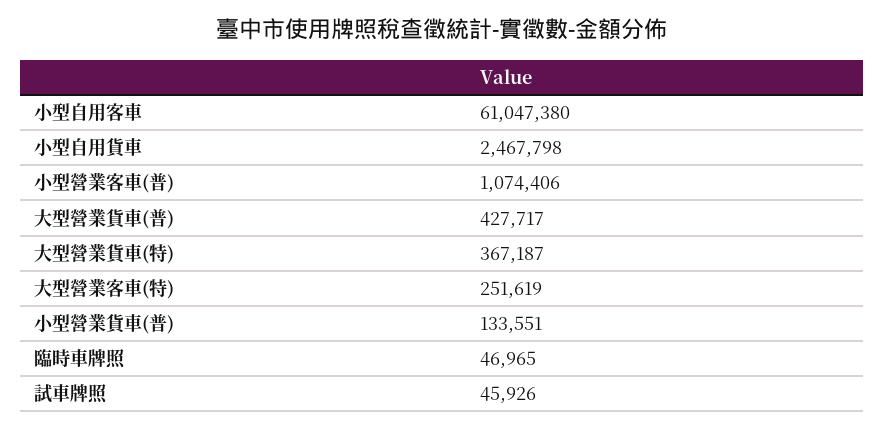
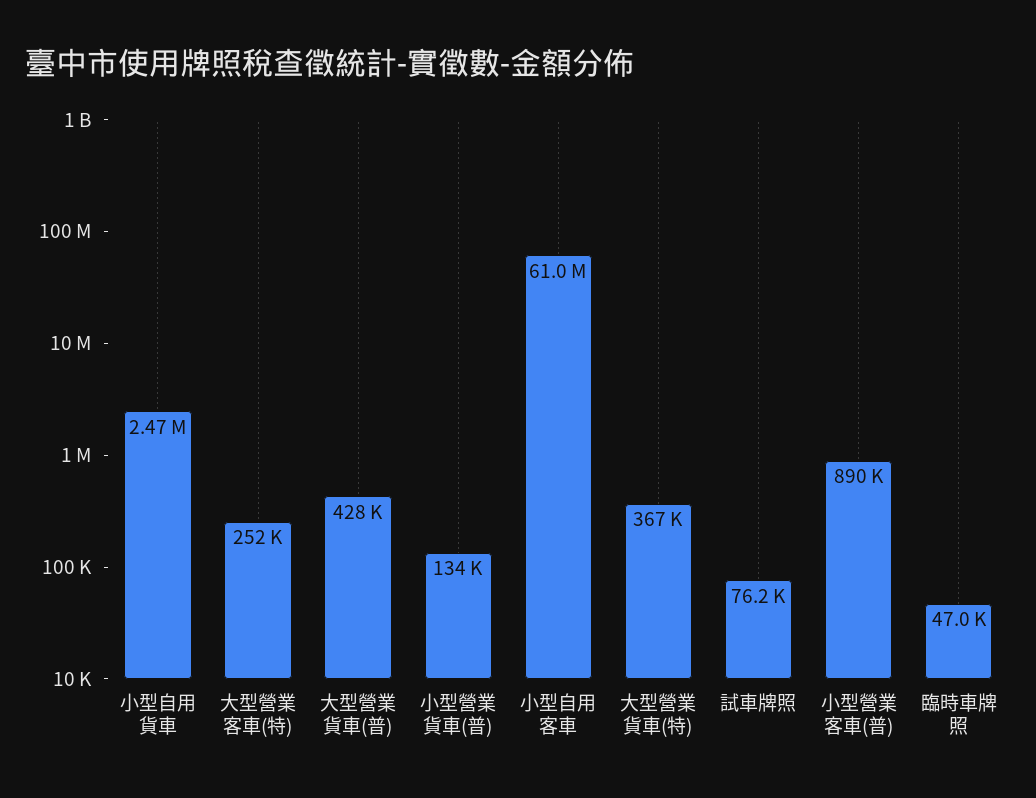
小型營業客車(普): 1074406 -> 890000
試車牌照: 45926 -> 76200

